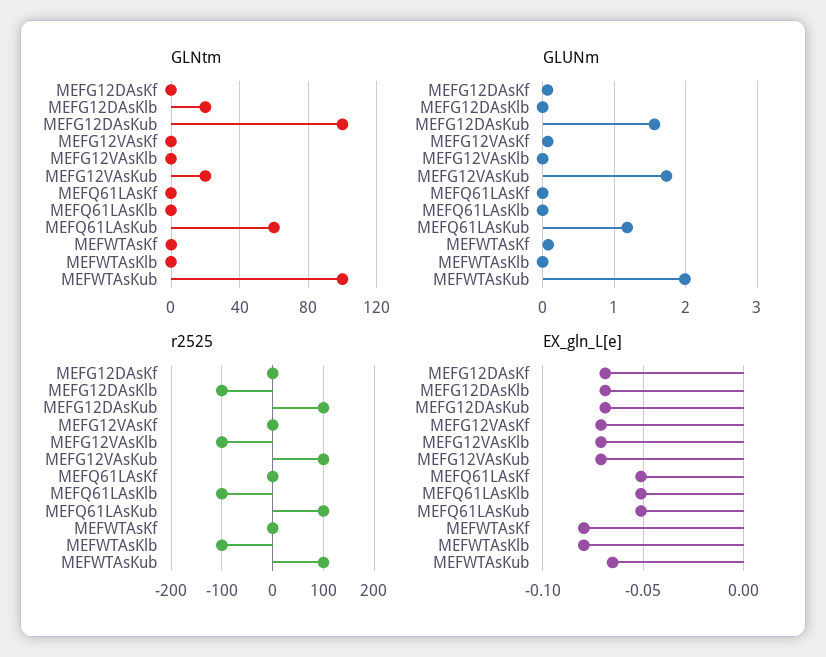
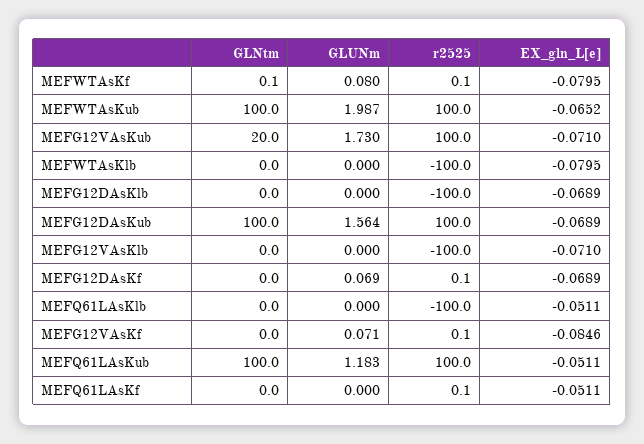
GLNtm, MEFG12DAsKlb: 20 -> 0
GLNtm, MEFQ61LAsKub: 60 -> 100
EX_gln_L[e], MEFG12VAsKf: -0.07 -> -0.0846

